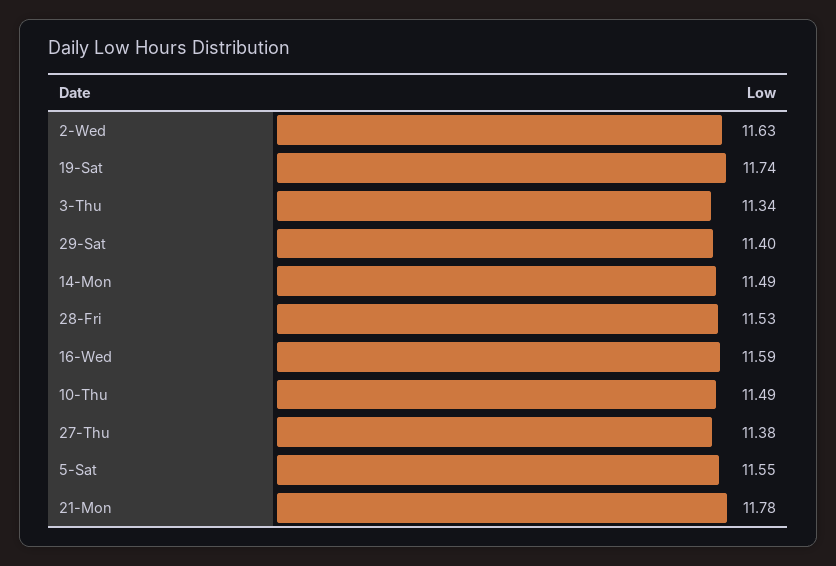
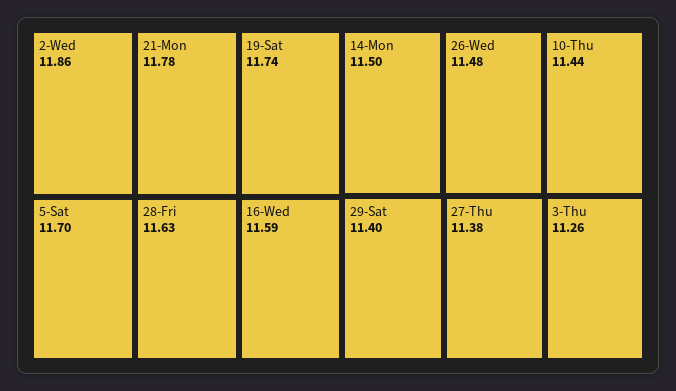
2-Wed: 11.63 -> 11.86
3-Thu: 11.34 -> 11.26
14-Mon: 11.49 -> 11.5
28-Fri: 11.53 -> 11.63
10-Thu: 11.49 -> 11.44
5-Sat: 11.55 -> 11.7
26-Wed: none -> 11.48

